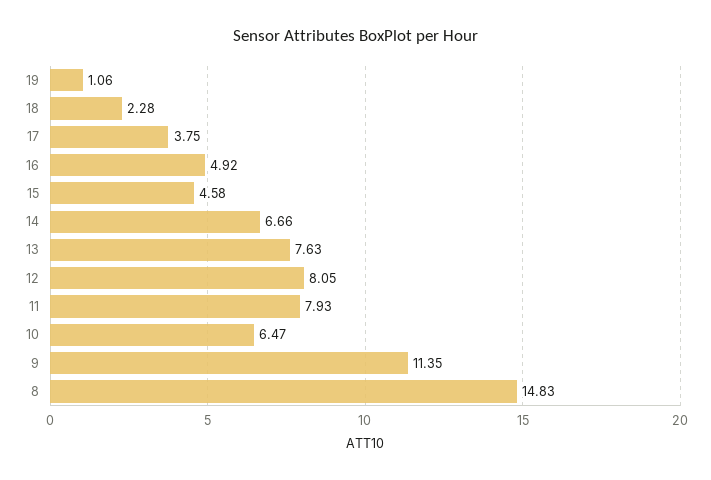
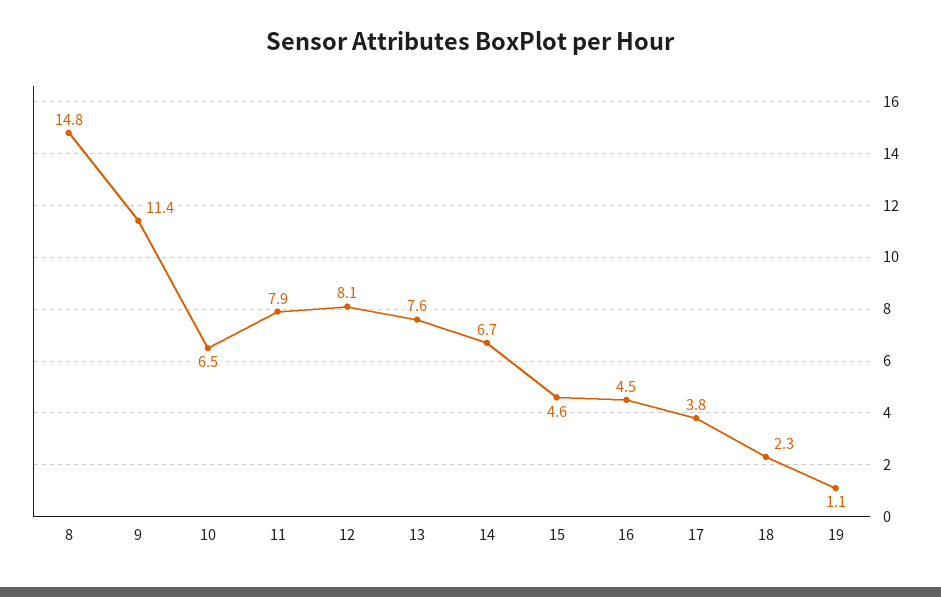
16: 4.92 -> 4.5

